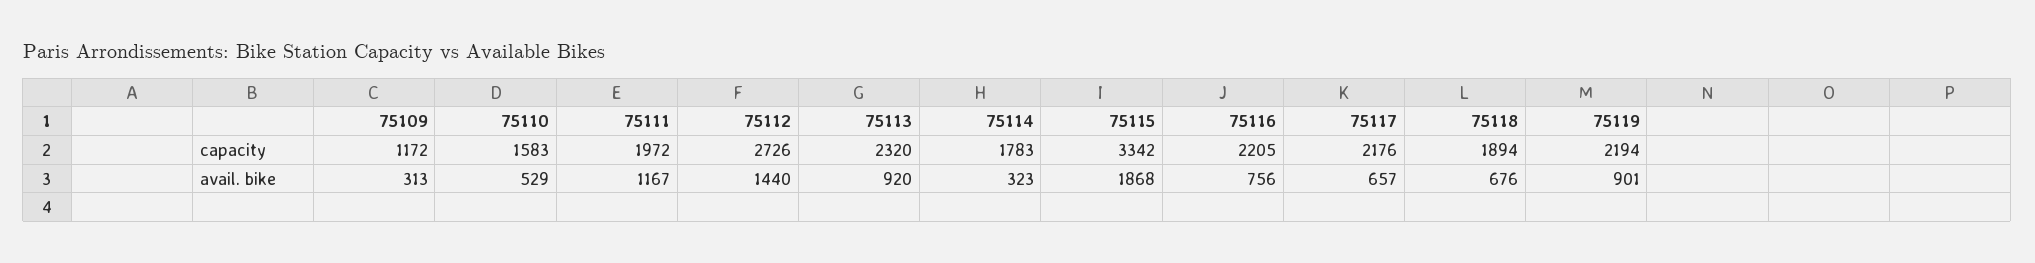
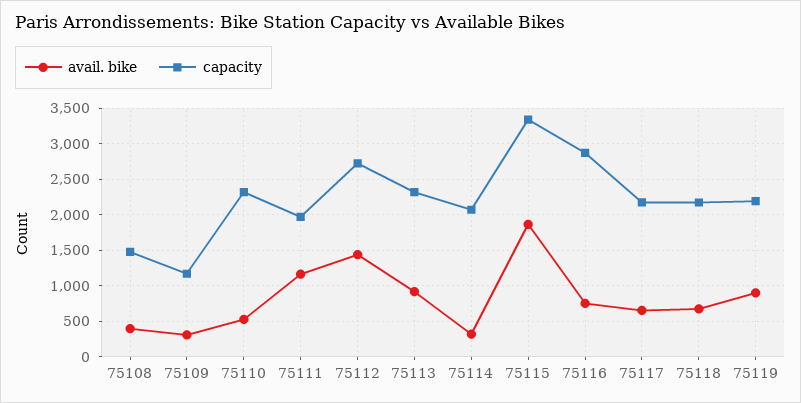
capacity, 75110: 1583 -> 2300
capacity, 75114: 1783 -> 2100
capacity, 75116: 2205 -> 2900
capacity, 75118: 1894 -> 2200
avail. bike, 75108: none -> 400
capacity, 75108: none -> 1500

